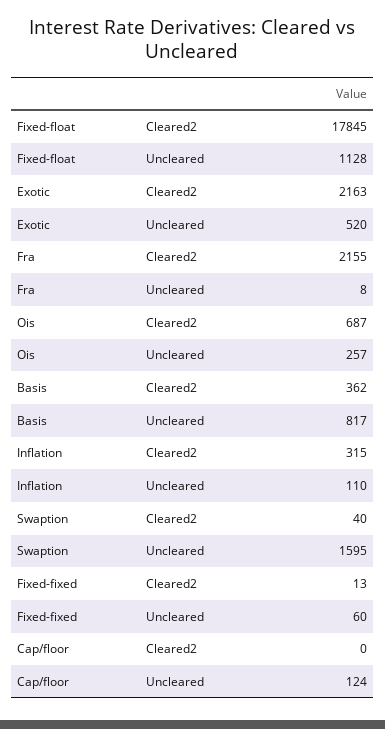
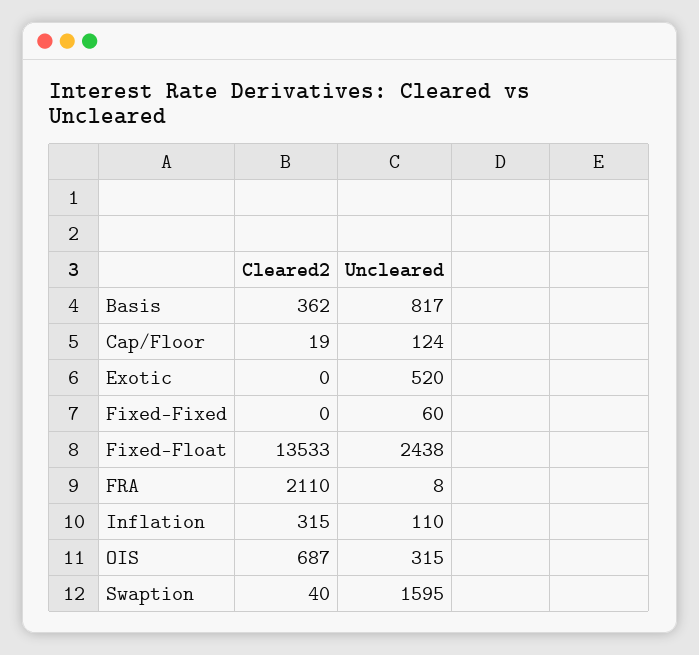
Fixed-float, Cleared2: 17845 -> 13533
Fixed-float, Uncleared: 1128 -> 2438
Exotic, Cleared2: 2163 -> 0
Fra, Cleared2: 2155 -> 2110
Ois, Uncleared: 257 -> 315
Fixed-fixed, Cleared2: 13 -> 0
Cap/floor, Cleared2: 0 -> 19

